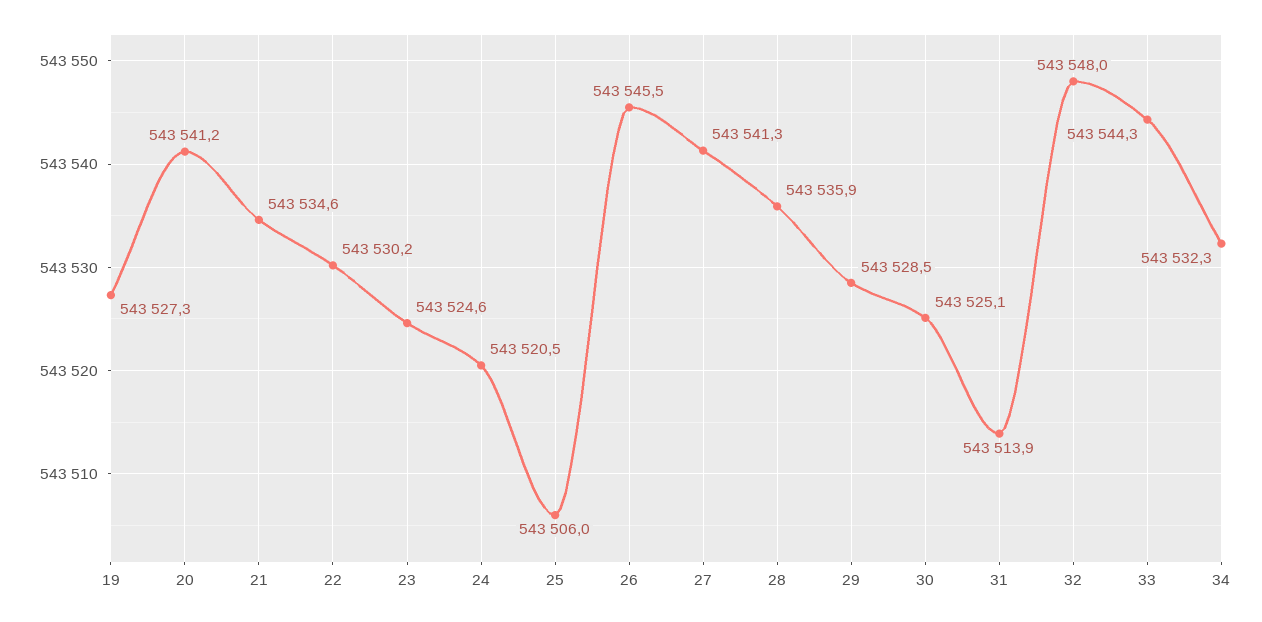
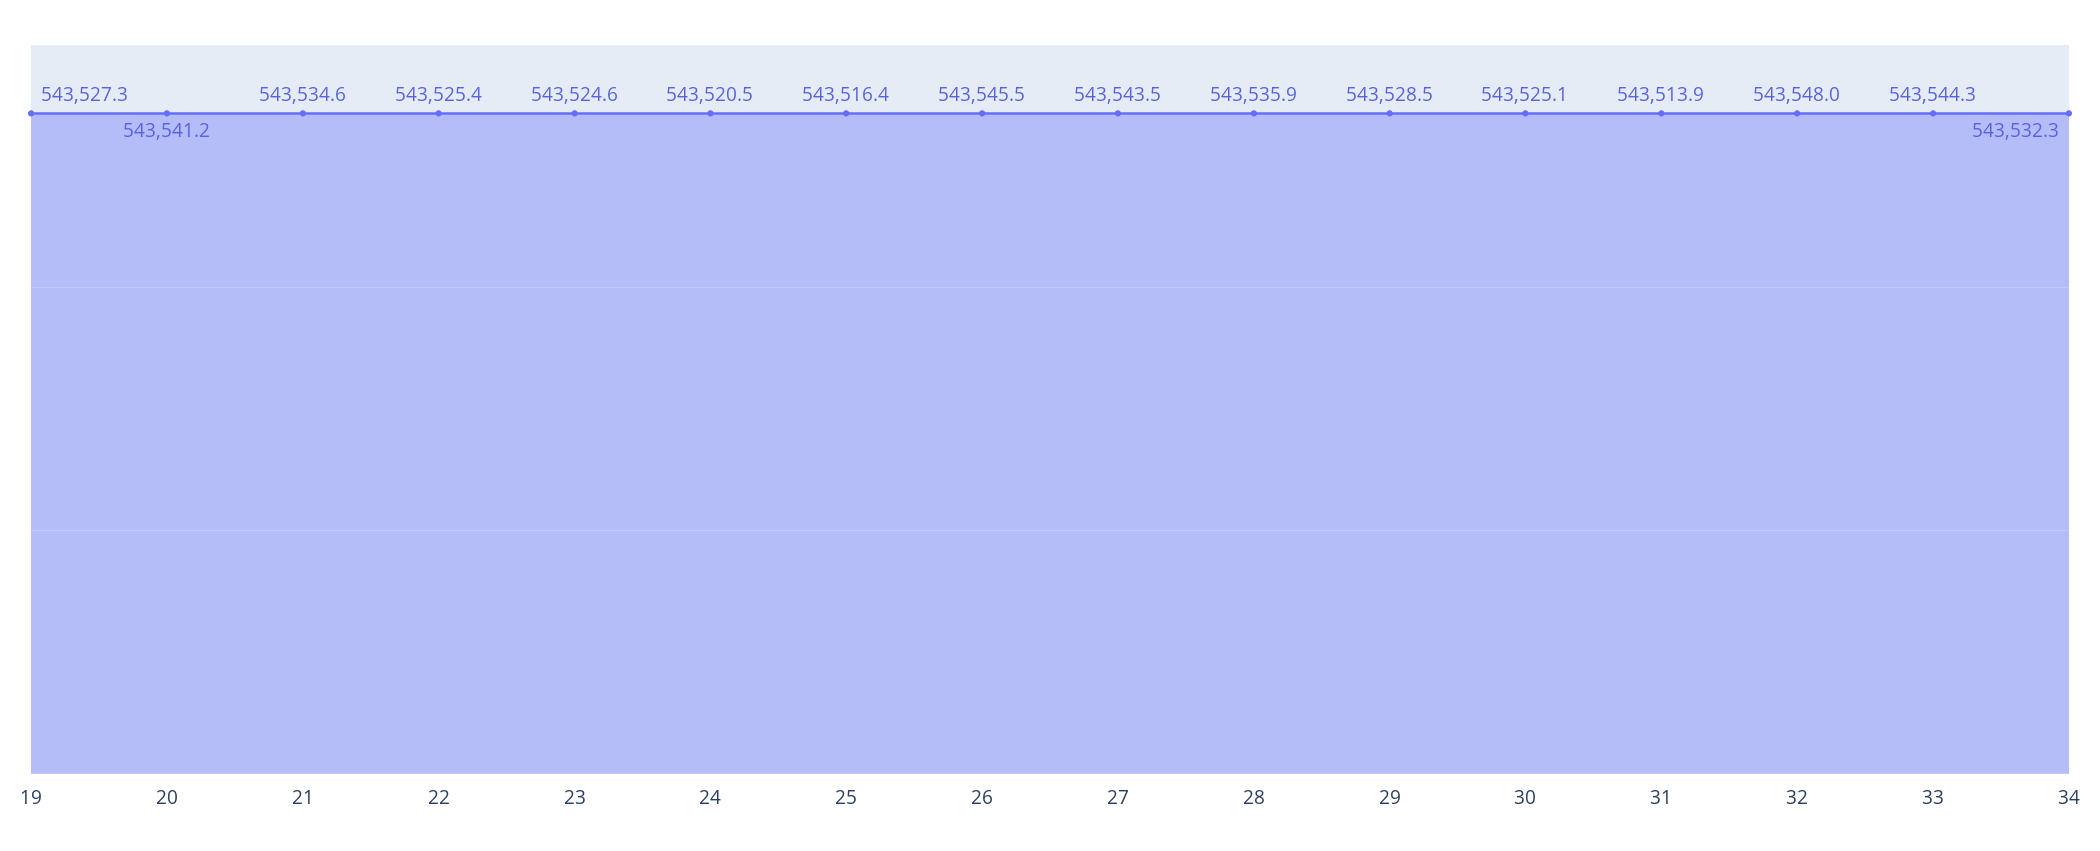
22: 543530.2 -> 543525.4
25: 543506 -> 543516.4
27: 543541.3 -> 543543.5

